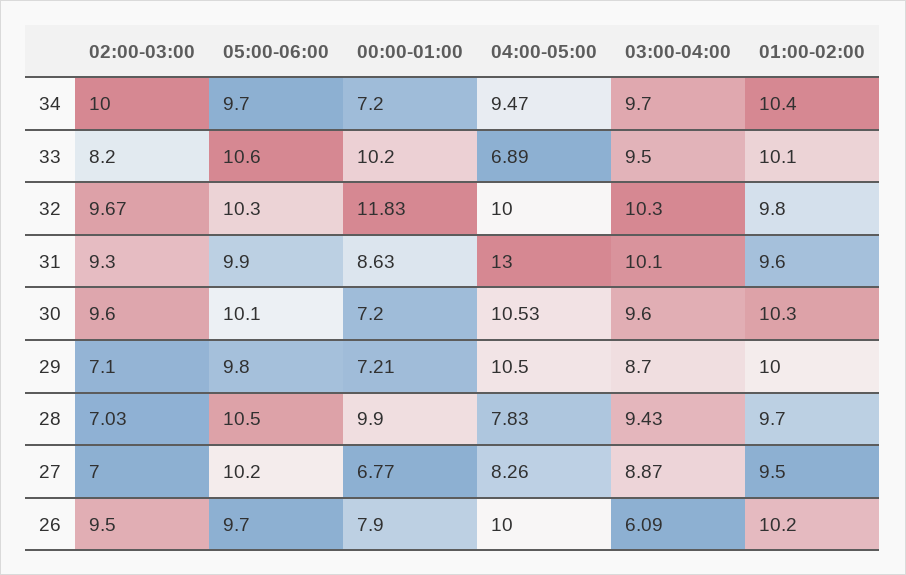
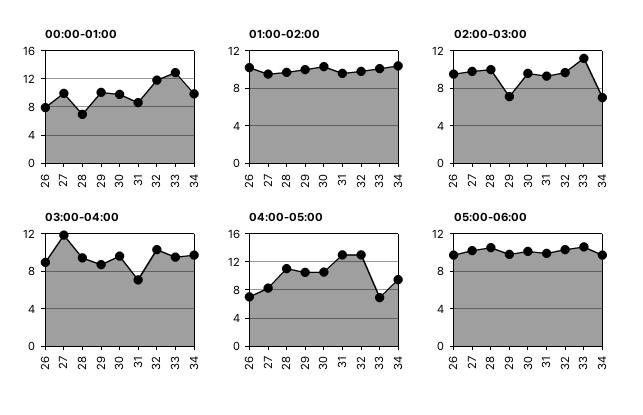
02:00-03:00, 34: 10 -> 7
00:00-01:00, 34: 7.2 -> 10
02:00-03:00, 33: 8.2 -> 11
00:00-01:00, 33: 10.2 -> 13
04:00-05:00, 32: 10 -> 13
03:00-04:00, 31: 10.1 -> 7
00:00-01:00, 30: 7.2 -> 10
00:00-01:00, 29: 7.21 -> 10
02:00-03:00, 28: 7.03 -> 10
00:00-01:00, 28: 9.9 -> 7
04:00-05:00, 28: 7.83 -> 11
02:00-03:00, 27: 7 -> 10
00:00-01:00, 27: 6.77 -> 10
03:00-04:00, 27: 8.87 -> 12
04:00-05:00, 26: 10 -> 7
03:00-04:00, 26: 6.09 -> 9

